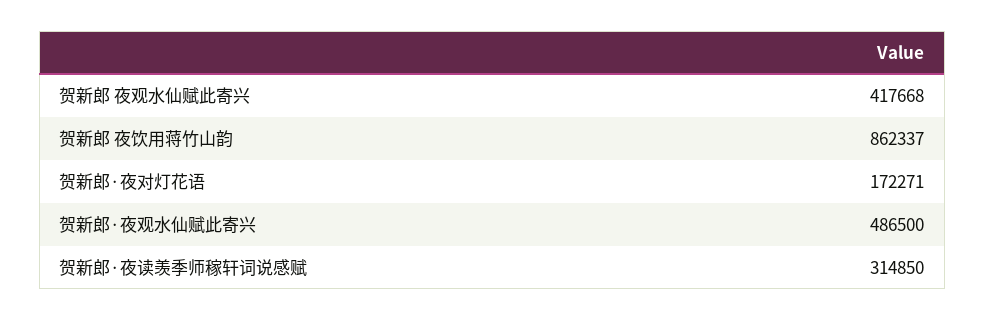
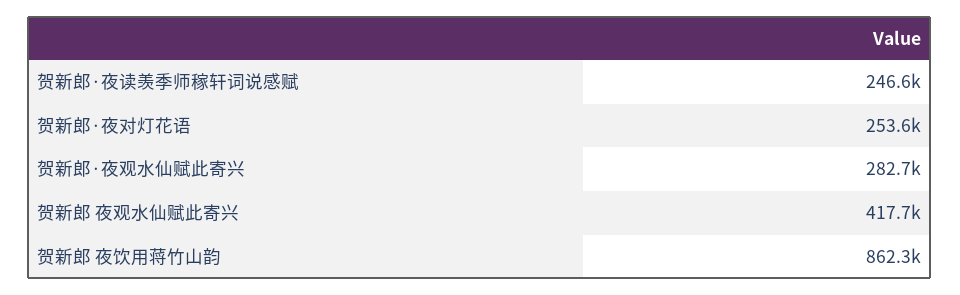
贺新郎·夜对灯花语: 172271 -> 253600
贺新郎·夜观水仙赋此寄兴: 486500 -> 282700
贺新郎·夜读羡季师稼轩词说感赋: 314850 -> 246600

